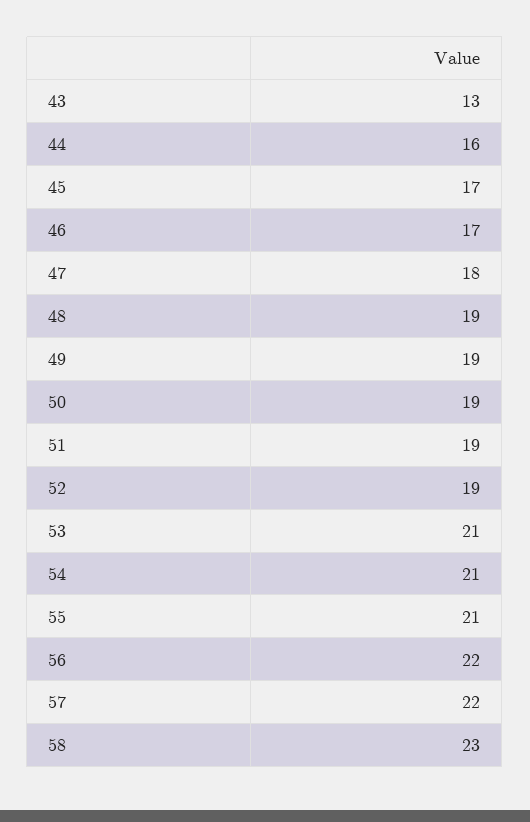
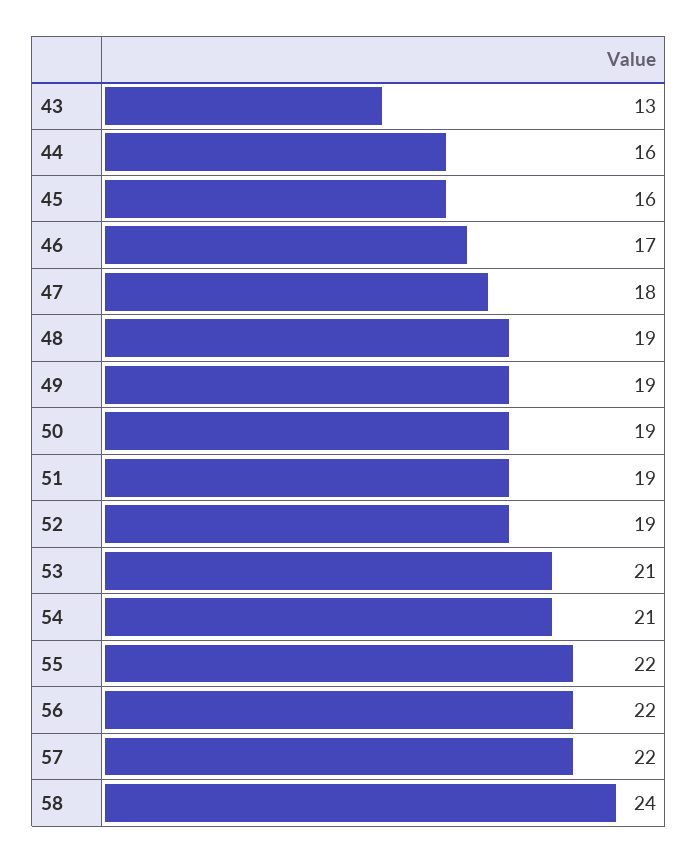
45: 17 -> 16
55: 21 -> 22
58: 23 -> 24

